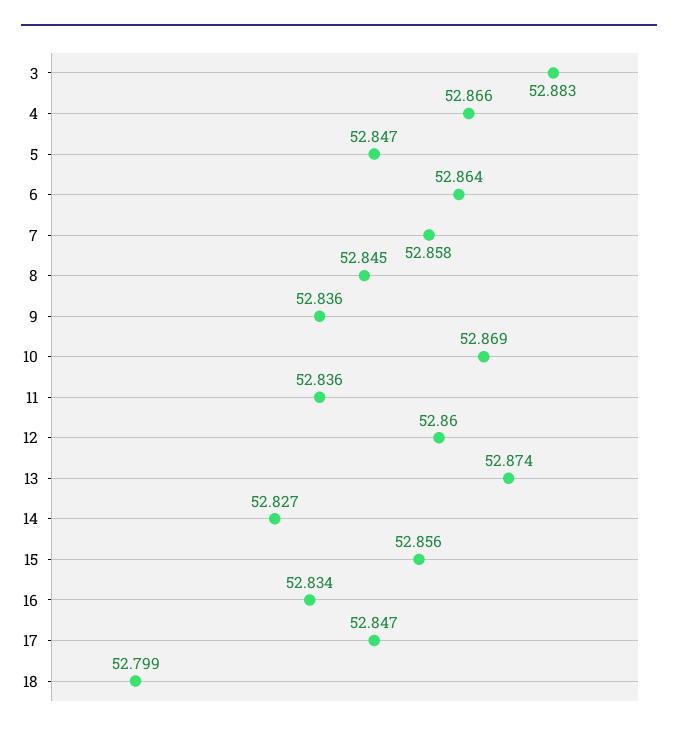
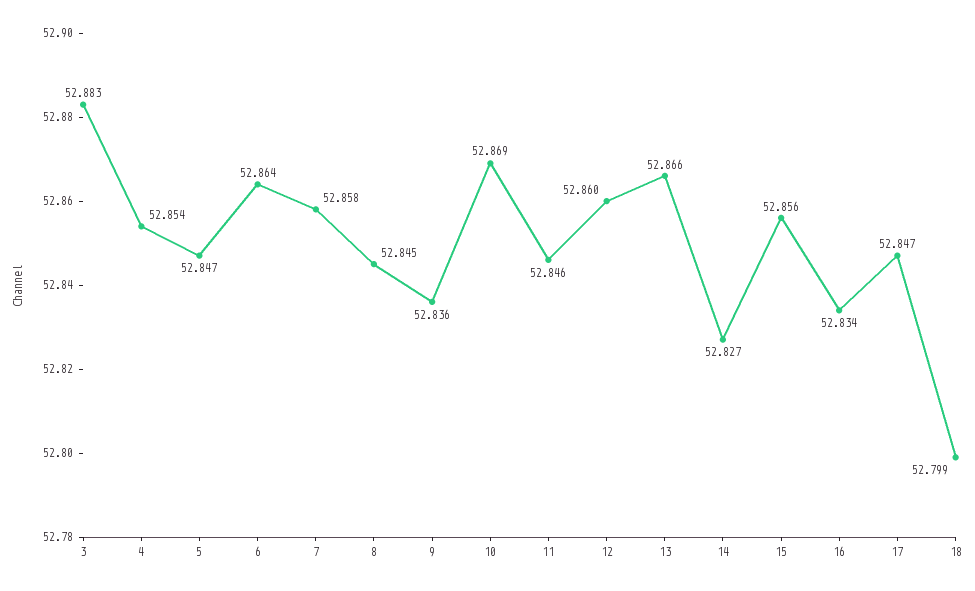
4: 52.866 -> 52.854
11: 52.836 -> 52.846
13: 52.874 -> 52.866

